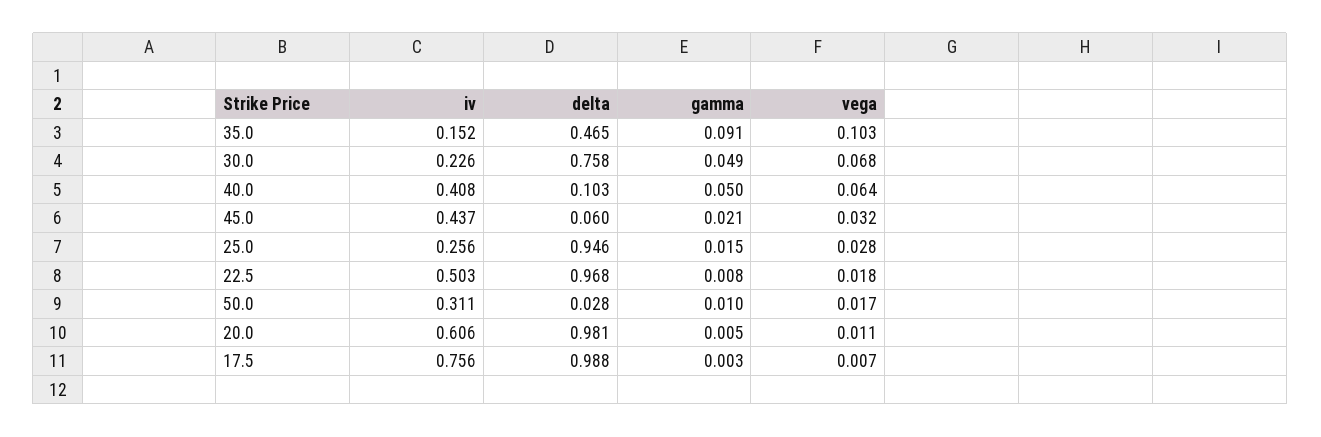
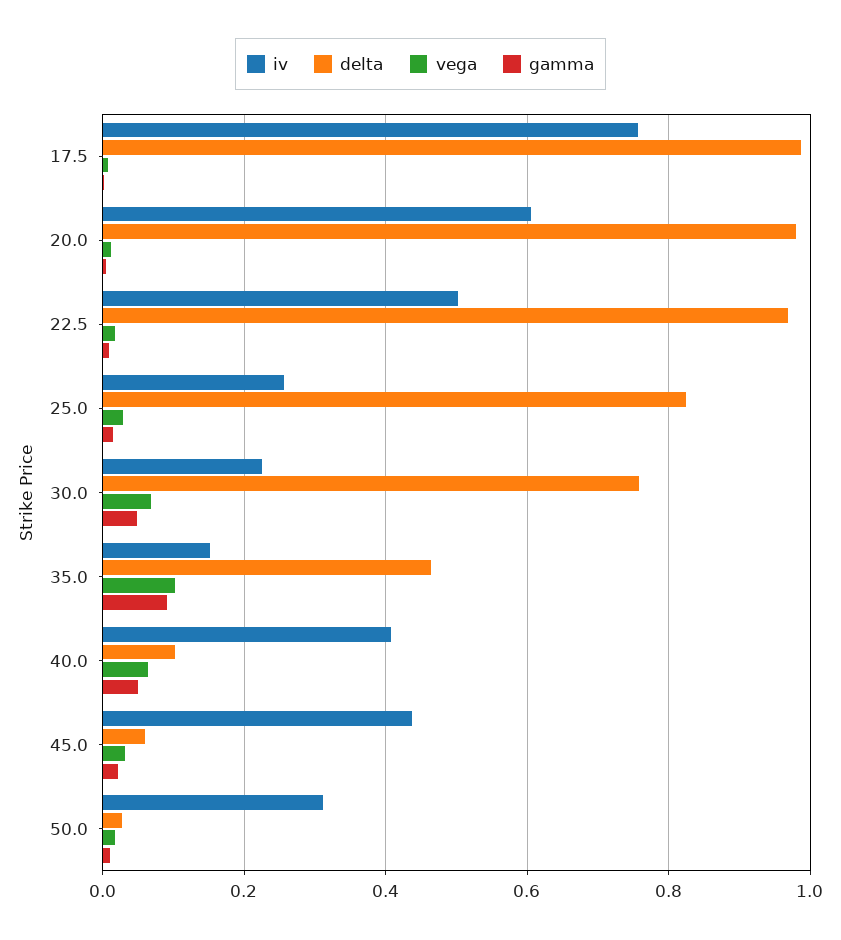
delta, 25.0: 0.946 -> 0.82

